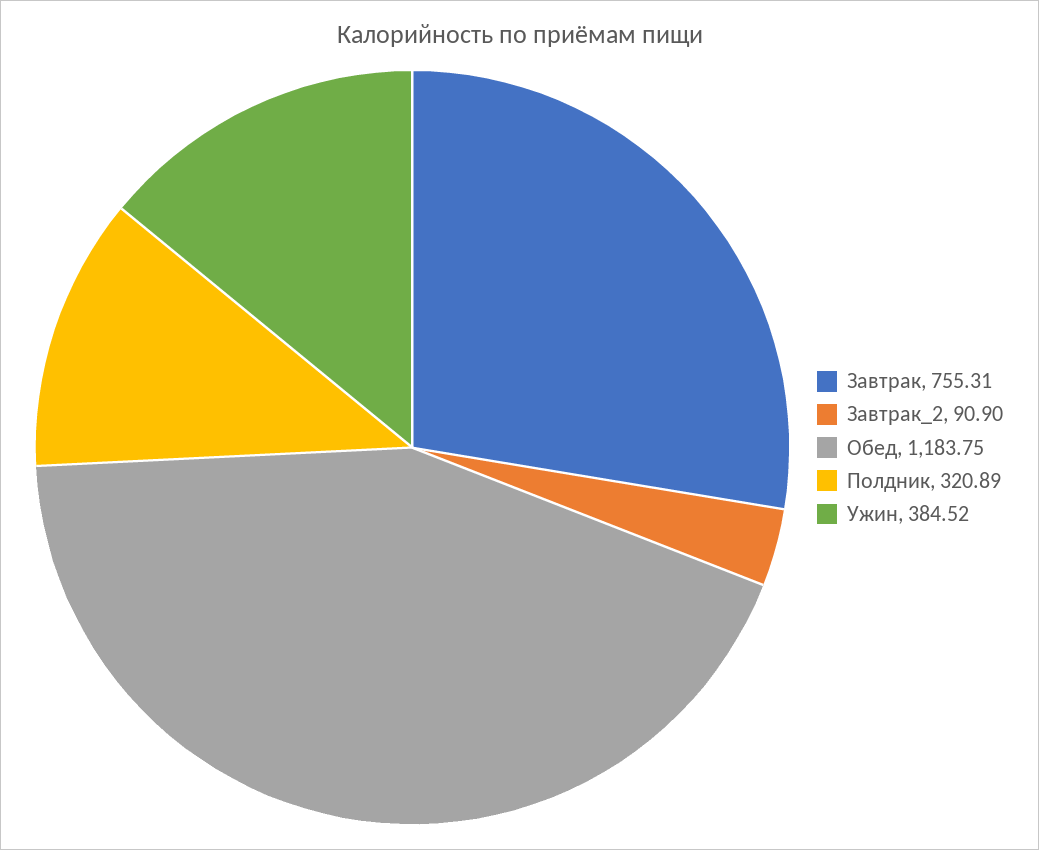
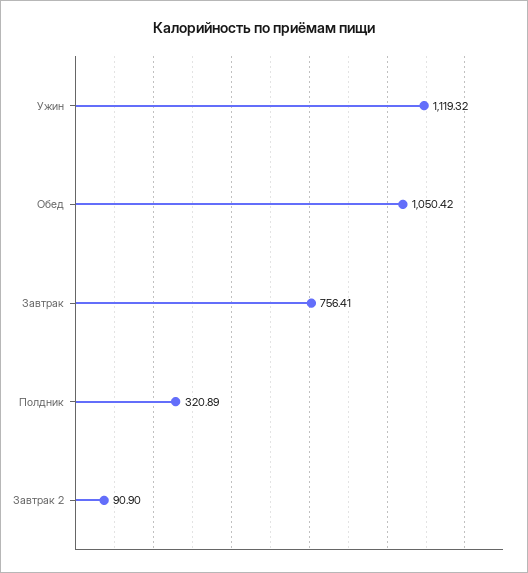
Завтрак: 755.31 -> 756.41
Обед: 1183.75 -> 1050.42
Ужин: 384.52 -> 1119.32

